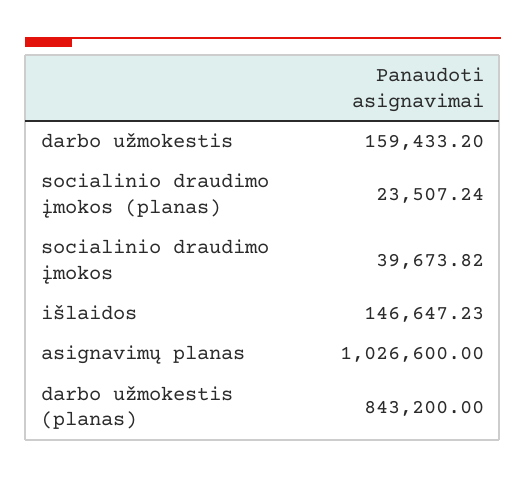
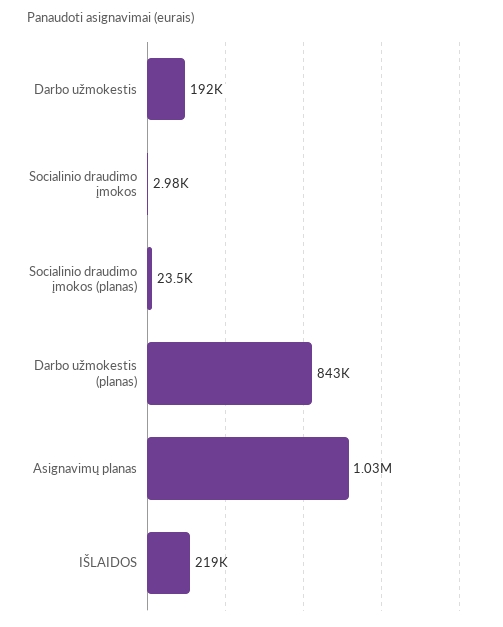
darbo užmokestis: 159433.2 -> 192000
socialinio draudimo įmokos: 39673.82 -> 2980
išlaidos: 146647.23 -> 219000

